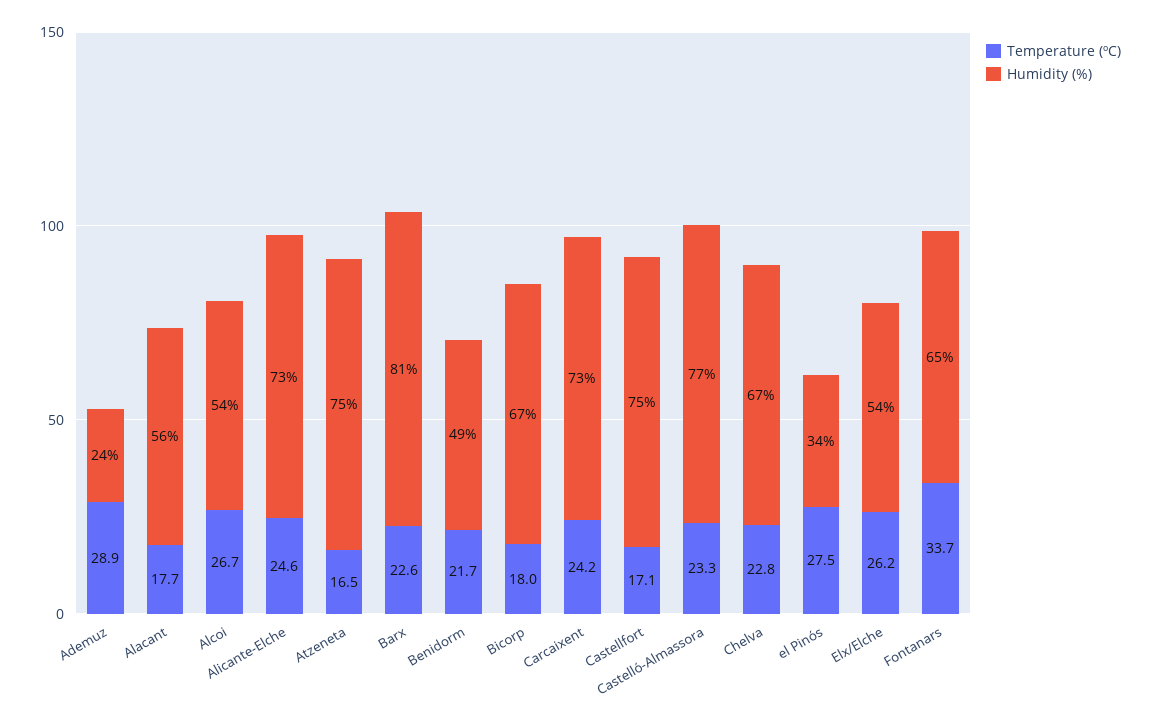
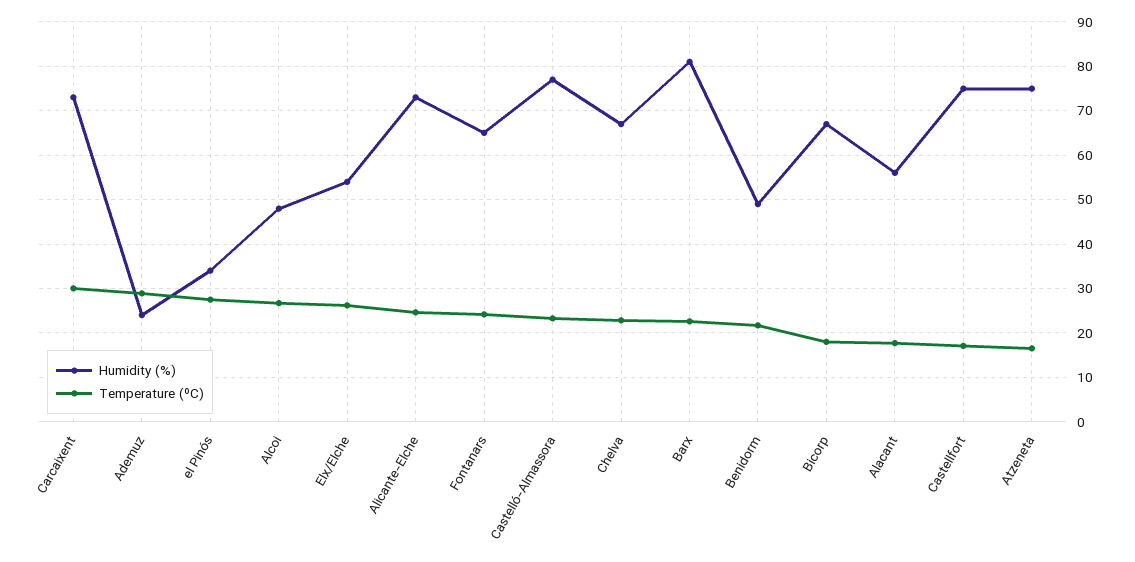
Humidity (%), Alcoi: 54 -> 48
Temperature (ºC), Carcaixent: 24.2 -> 30
Temperature (ºC), Fontanars: 33.7 -> 24

